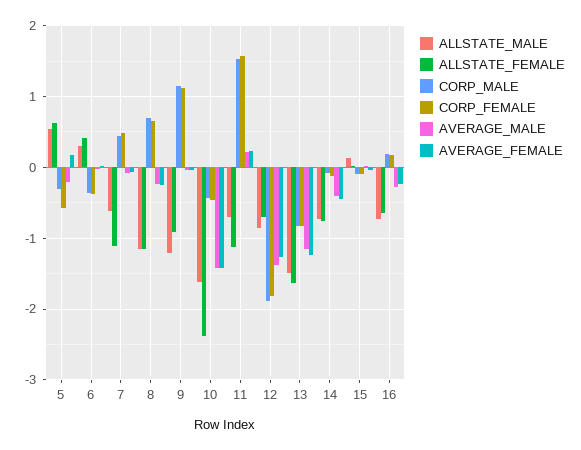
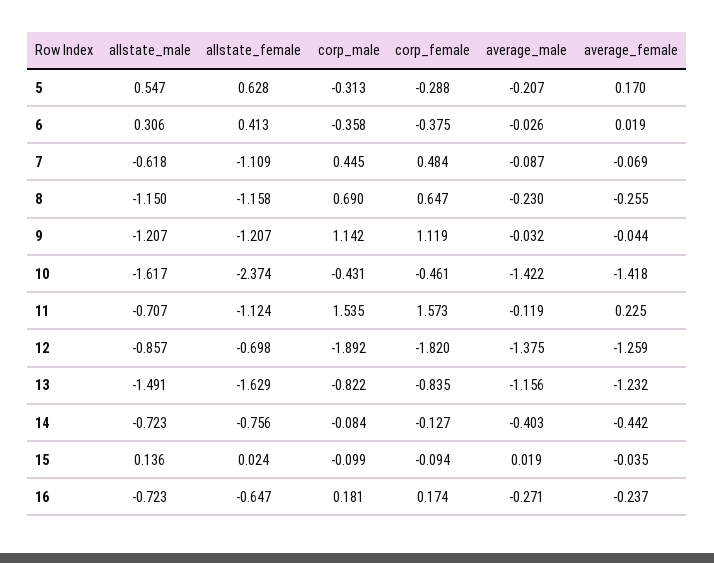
CORP_FEMALE, 5: -0.6 -> -0.288
ALLSTATE_FEMALE, 9: -0.9 -> -1.207
AVERAGE_MALE, 11: 0.2 -> -0.119

